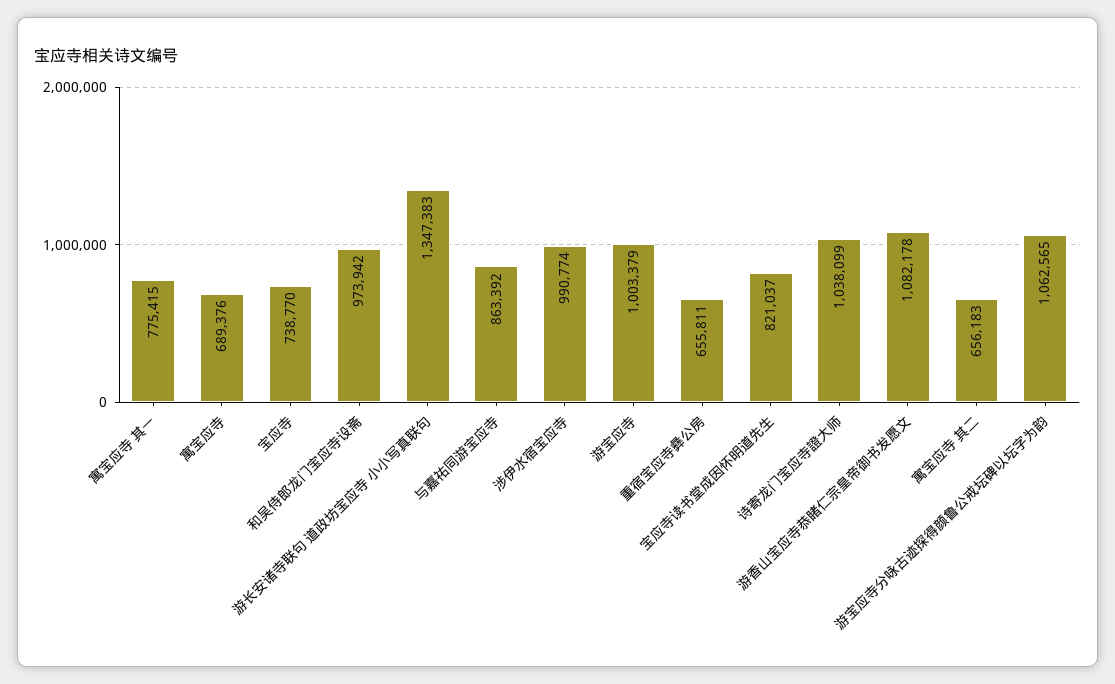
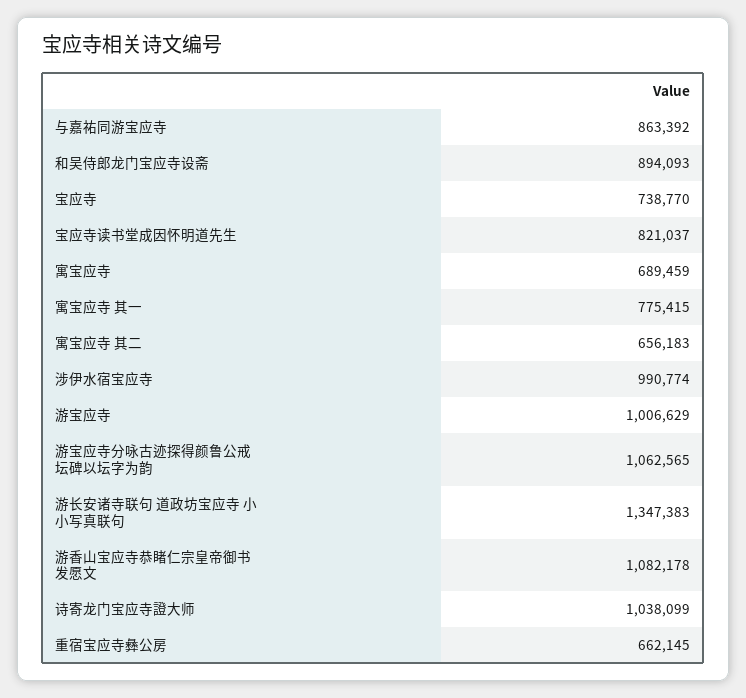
寓宝应寺: 689376 -> 689459
和吴侍郎龙门宝应寺设斋: 973942 -> 894093
游宝应寺: 1003379 -> 1006629
重宿宝应寺彝公房: 655811 -> 662145

